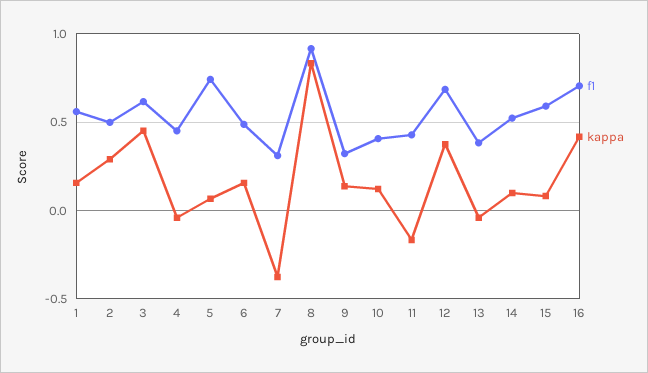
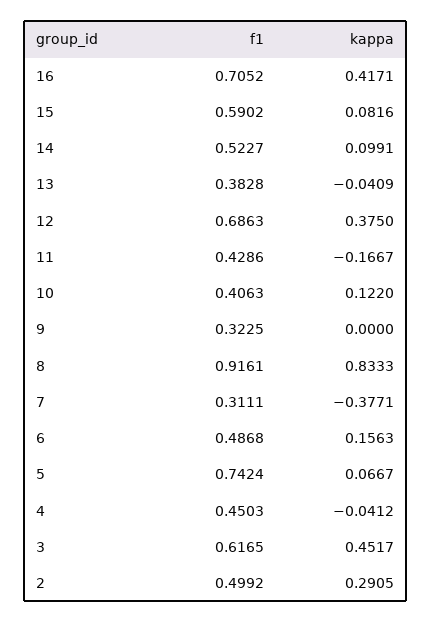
f1, 1: 0.55 -> none
kappa, 1: 0.15 -> none
kappa, 9: 0.15 -> 0

